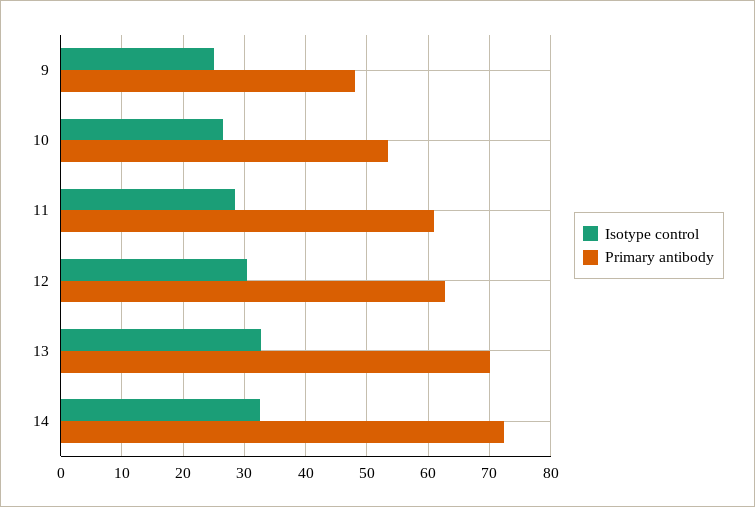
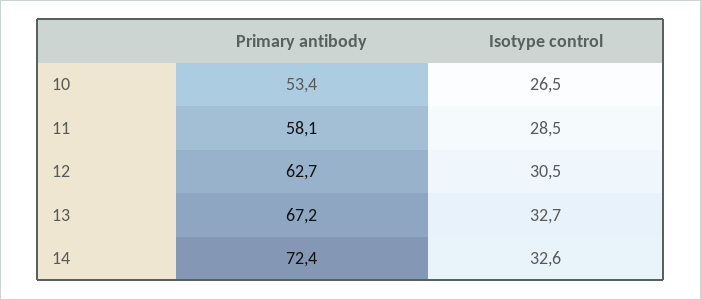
Isotype control, 9: 25 -> none
Primary antibody, 9: 48 -> none
Primary antibody, 11: 61 -> 58.1
Primary antibody, 13: 70 -> 67.2

